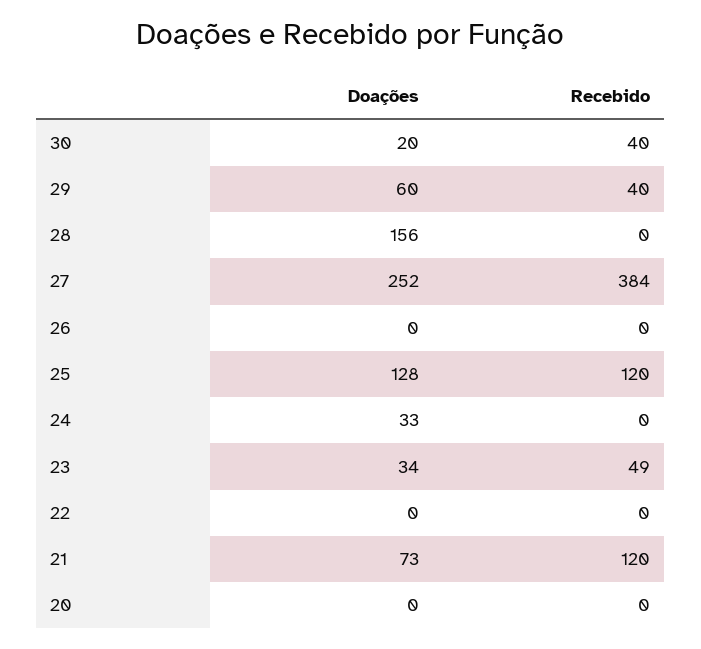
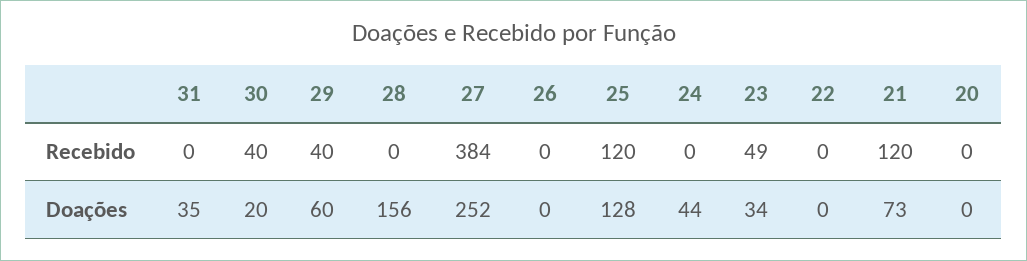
Doações, 24: 33 -> 44
Recebido, 31: none -> 0
Doações, 31: none -> 35

